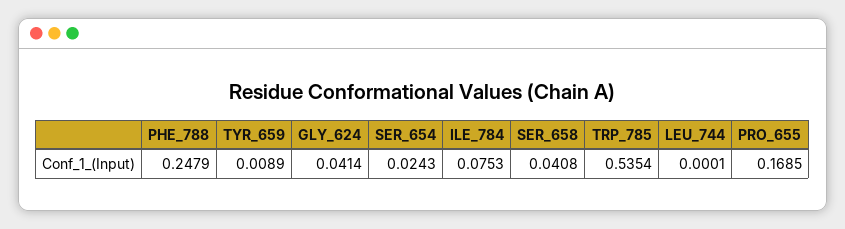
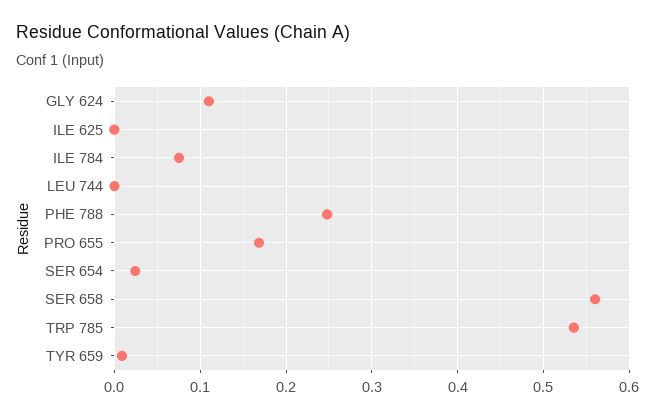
GLY_624: 0.0414 -> 0.11
SER_658: 0.0408 -> 0.56
ILE 625: none -> 0

